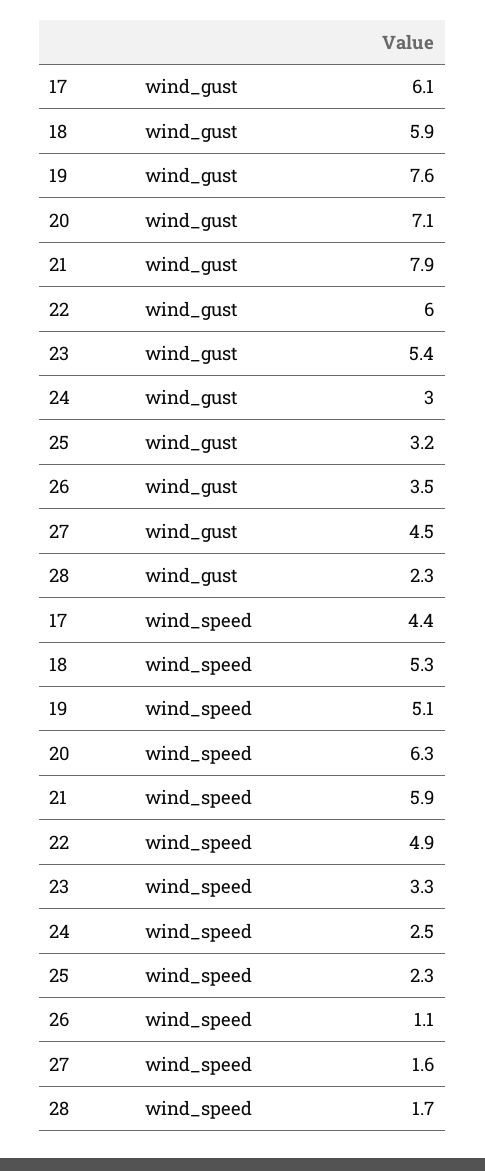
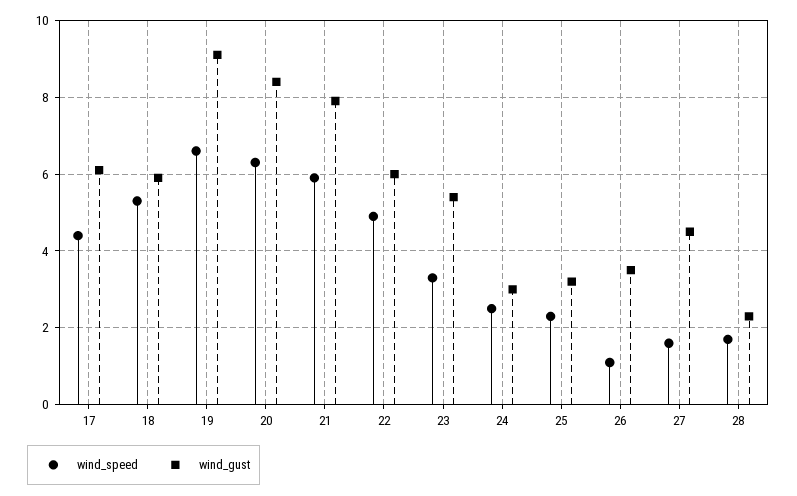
wind_gust, 19: 7.6 -> 9
wind_gust, 20: 7.1 -> 8.5
wind_speed, 19: 5.1 -> 6.5

